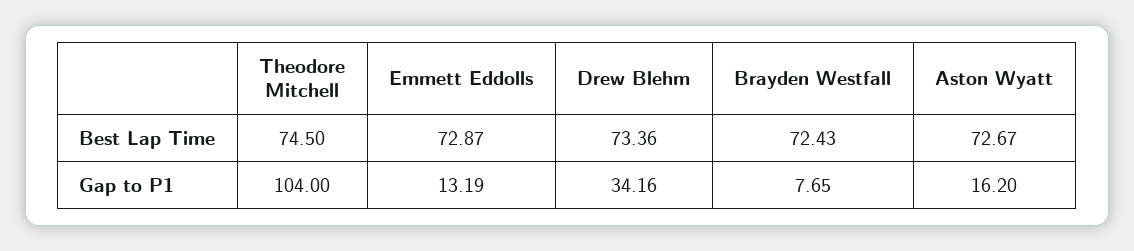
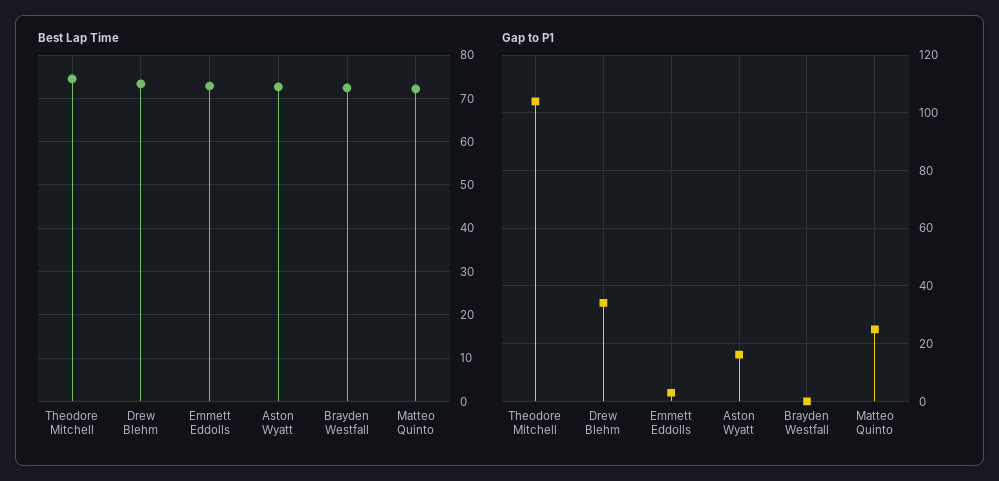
Gap to P1, Emmett Eddolls: 13.19 -> 2.5
Gap to P1, Brayden Westfall: 7.65 -> 0
Best Lap Time, Matteo Quinto: none -> 72
Gap to P1, Matteo Quinto: none -> 25

